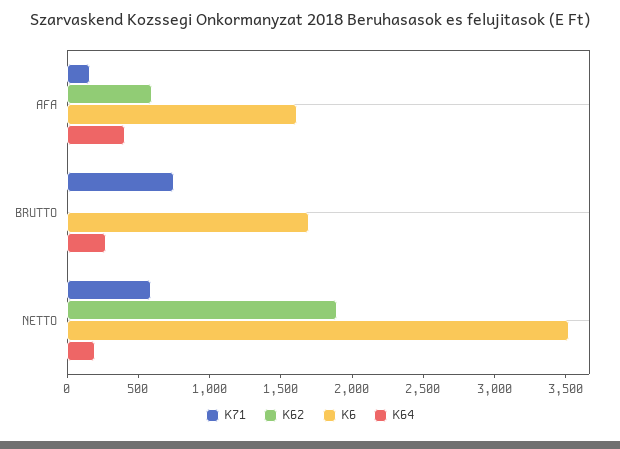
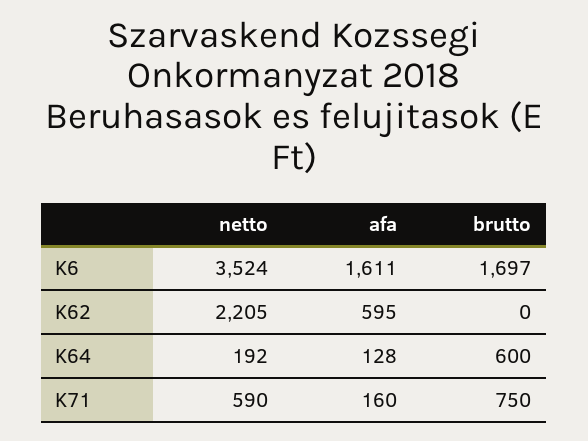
K64, AFA: 400 -> 128
K64, BRUTTO: 300 -> 600
K62, NETTO: 1900 -> 2205

